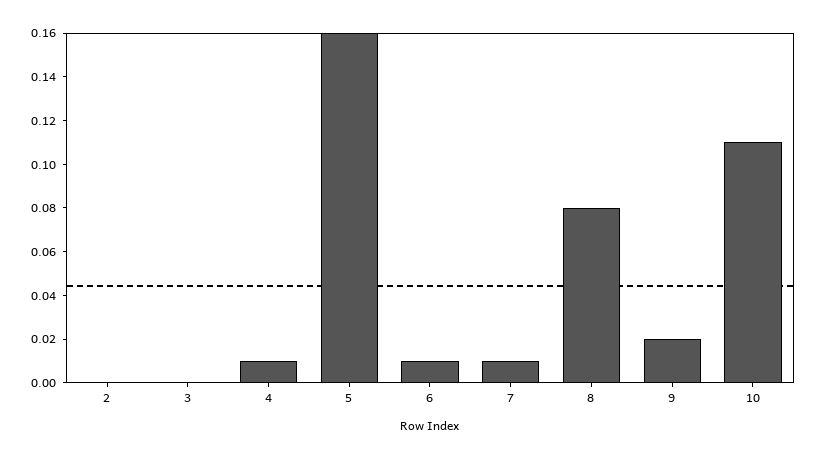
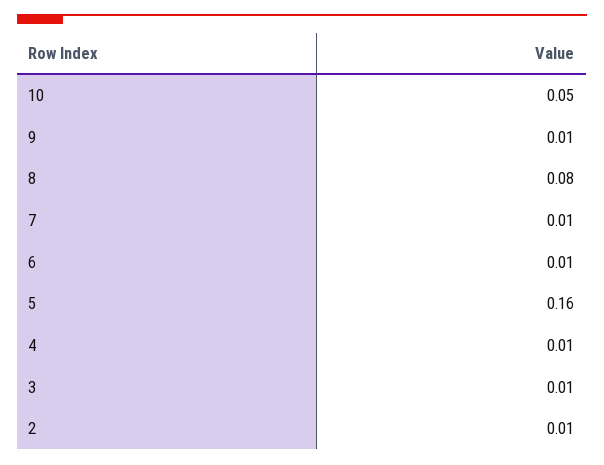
2: 0 -> 0.01
3: 0 -> 0.01
9: 0.02 -> 0.01
10: 0.11 -> 0.05

